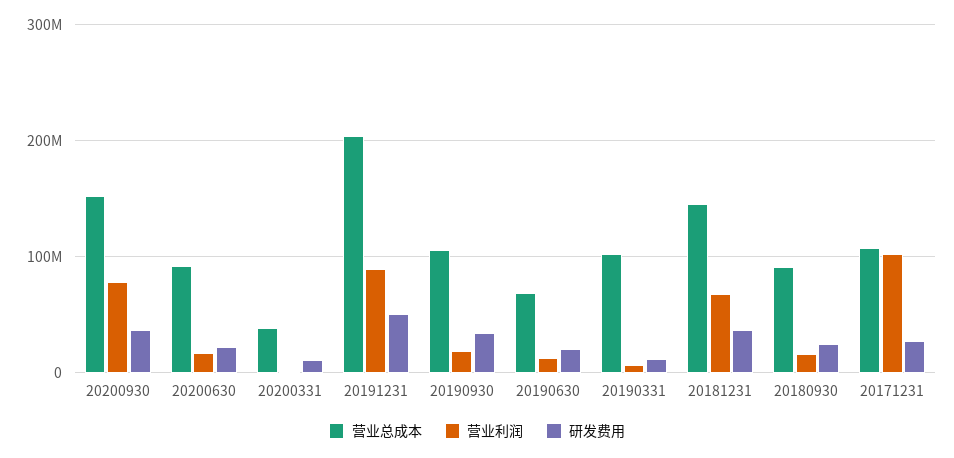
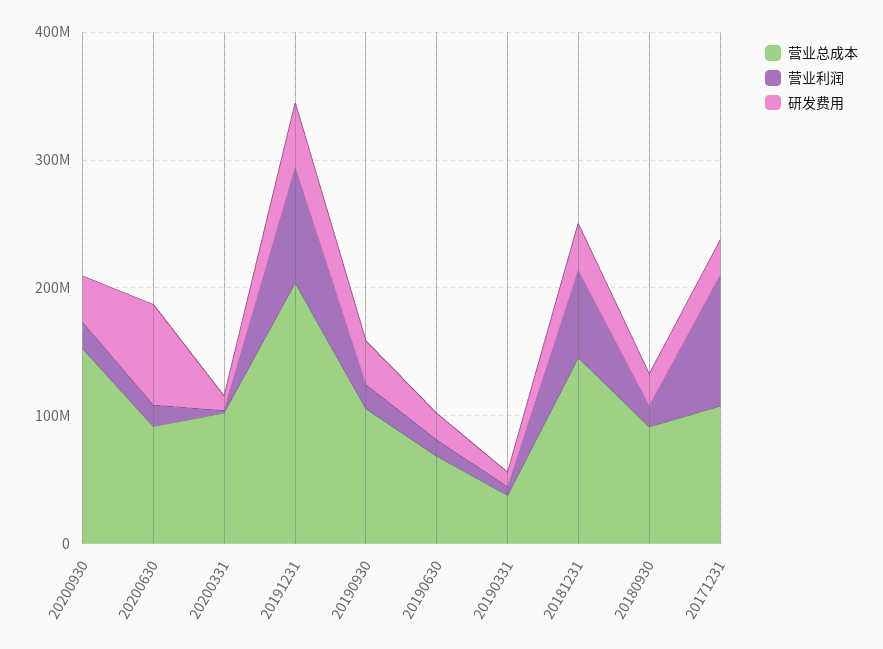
营业利润, 20200930: 80000000 -> 20000000
研发费用, 20200630: 20000000 -> 80000000
营业总成本, 20200331: 40000000 -> 100000000
营业总成本, 20190331: 100000000 -> 40000000

